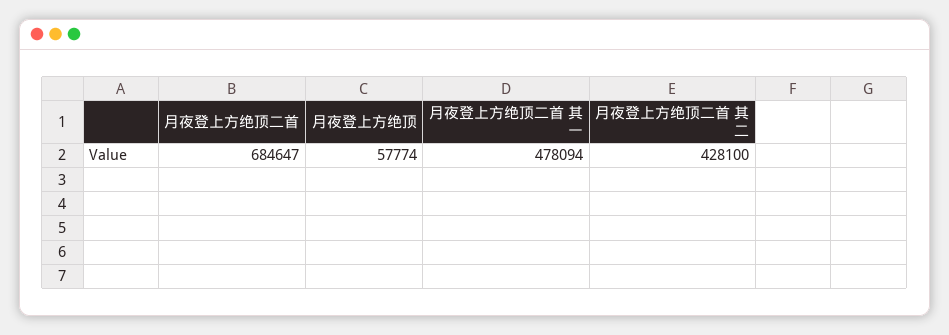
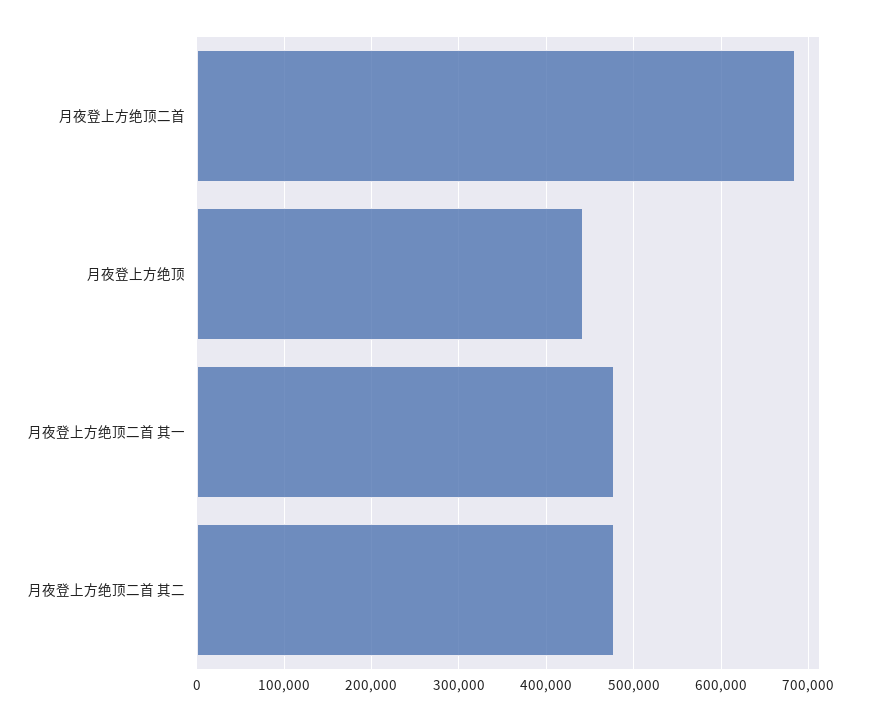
月夜登上方绝顶: 57774 -> 440000
月夜登上方绝顶二首 其二: 428100 -> 480000

